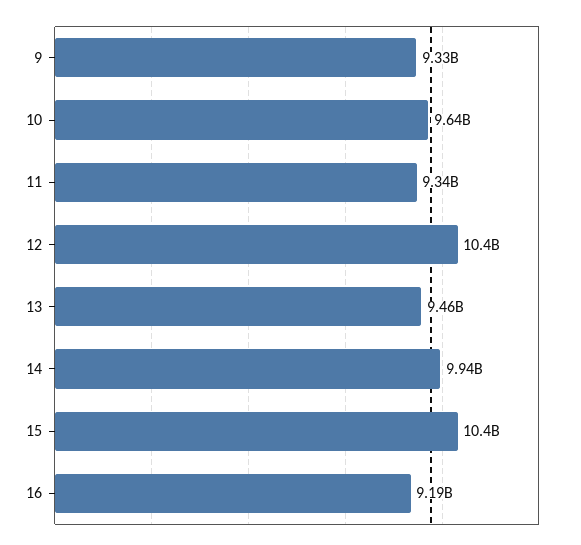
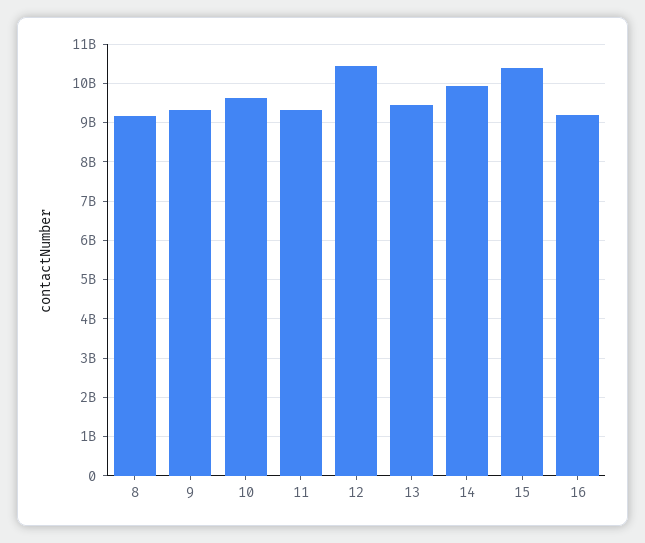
8: none -> 9200000000

